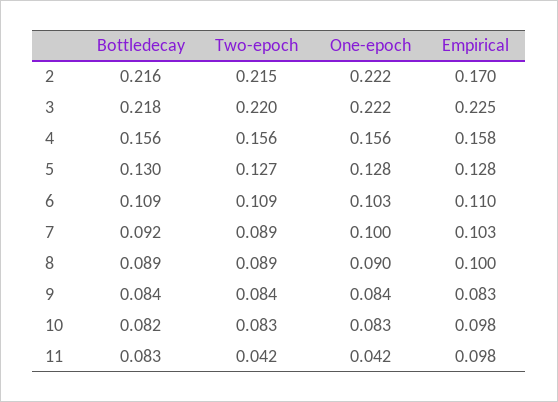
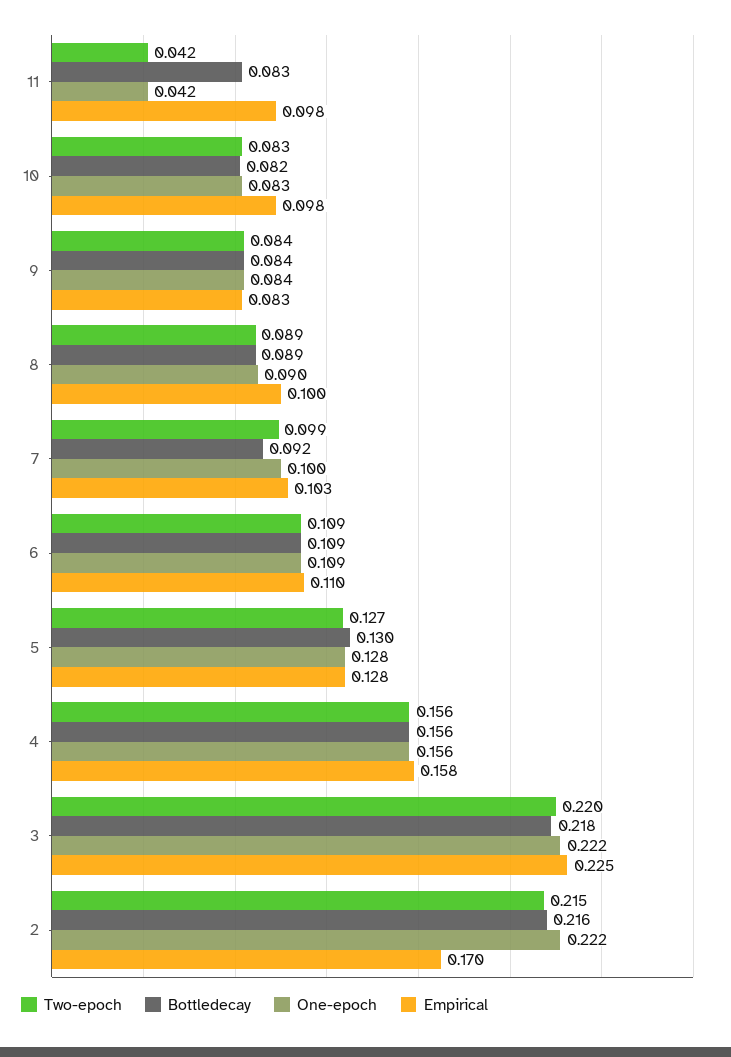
One-epoch, 6: 0.103 -> 0.109
Two-epoch, 7: 0.089 -> 0.099

